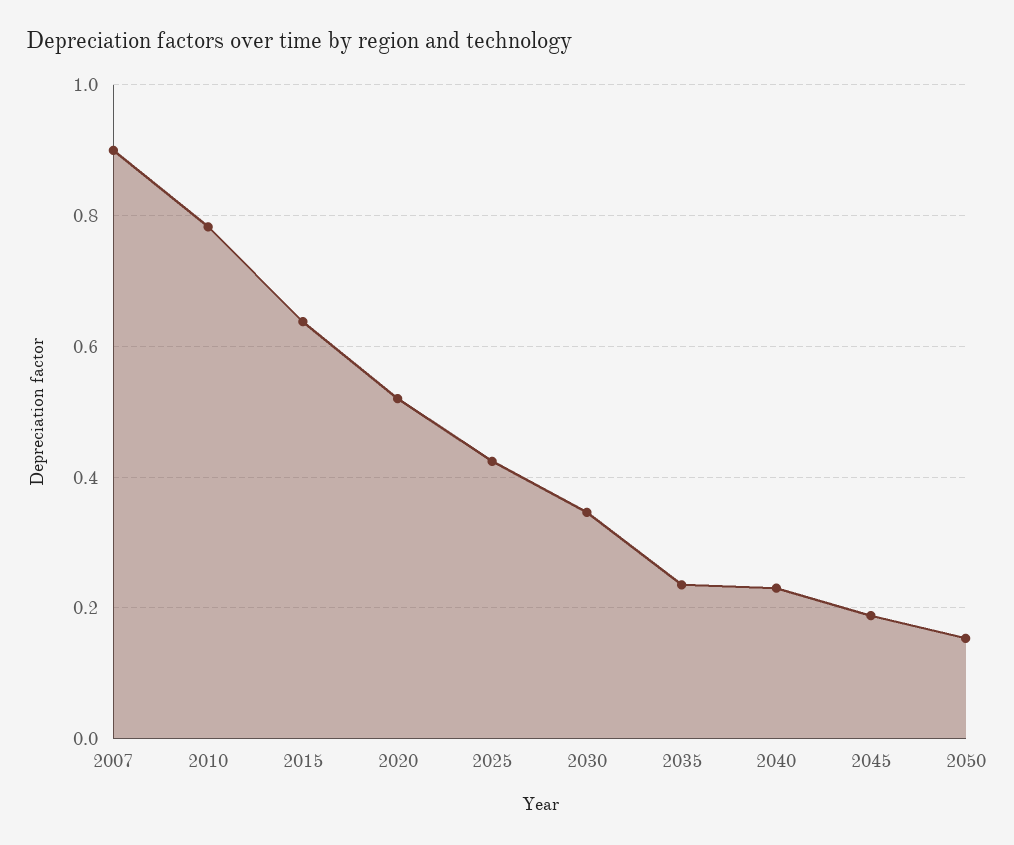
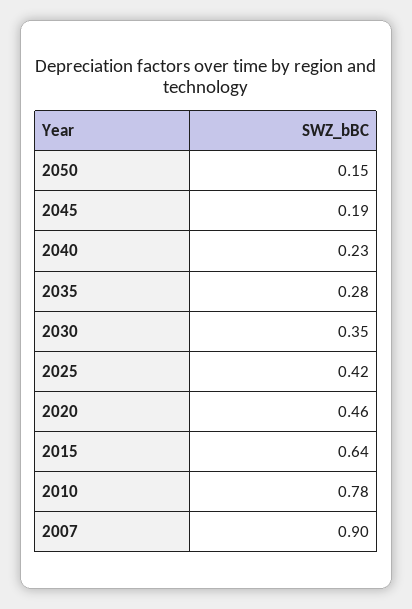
2020: 0.52 -> 0.46
2035: 0.24 -> 0.28

